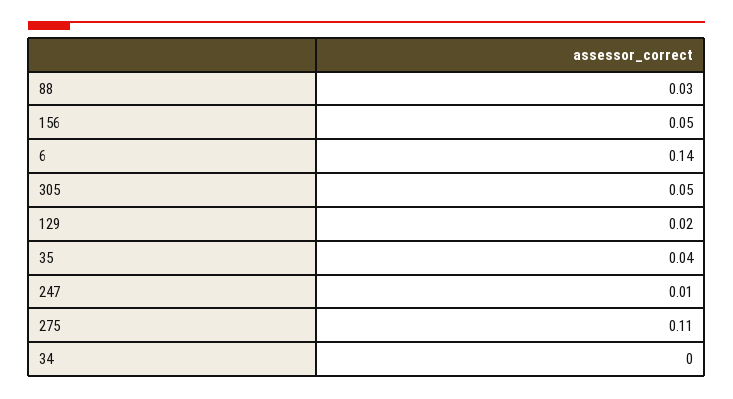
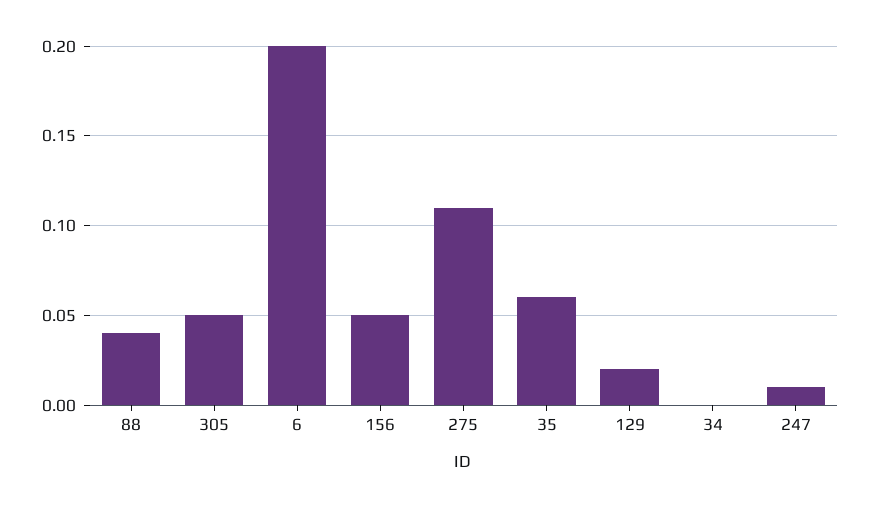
88: 0.03 -> 0.04
6: 0.14 -> 0.2
35: 0.04 -> 0.06

